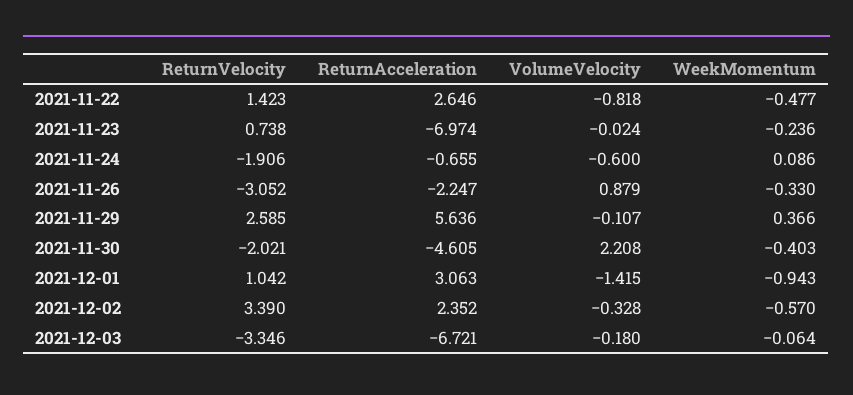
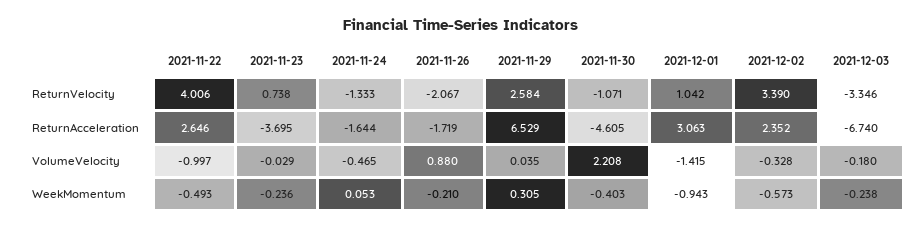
ReturnVelocity, 2021-11-22: 1.423 -> 4.006
VolumeVelocity, 2021-11-22: -0.818 -> -0.997
WeekMomentum, 2021-11-22: -0.477 -> -0.493
ReturnAcceleration, 2021-11-23: -6.974 -> -3.695
VolumeVelocity, 2021-11-23: -0.024 -> -0.029
ReturnVelocity, 2021-11-24: -1.906 -> -1.333
ReturnAcceleration, 2021-11-24: -0.655 -> -1.644
VolumeVelocity, 2021-11-24: -0.6 -> -0.465
WeekMomentum, 2021-11-24: 0.086 -> 0.053
ReturnVelocity, 2021-11-26: -3.052 -> -2.067
ReturnAcceleration, 2021-11-26: -2.247 -> -1.719
VolumeVelocity, 2021-11-26: 0.879 -> 0.88
WeekMomentum, 2021-11-26: -0.33 -> -0.21
ReturnVelocity, 2021-11-29: 2.585 -> 2.584
ReturnAcceleration, 2021-11-29: 5.636 -> 6.529
VolumeVelocity, 2021-11-29: -0.107 -> 0.035
WeekMomentum, 2021-11-29: 0.366 -> 0.305
ReturnVelocity, 2021-11-30: -2.021 -> -1.071
WeekMomentum, 2021-12-02: -0.57 -> -0.573
ReturnAcceleration, 2021-12-03: -6.721 -> -6.74
WeekMomentum, 2021-12-03: -0.064 -> -0.238

